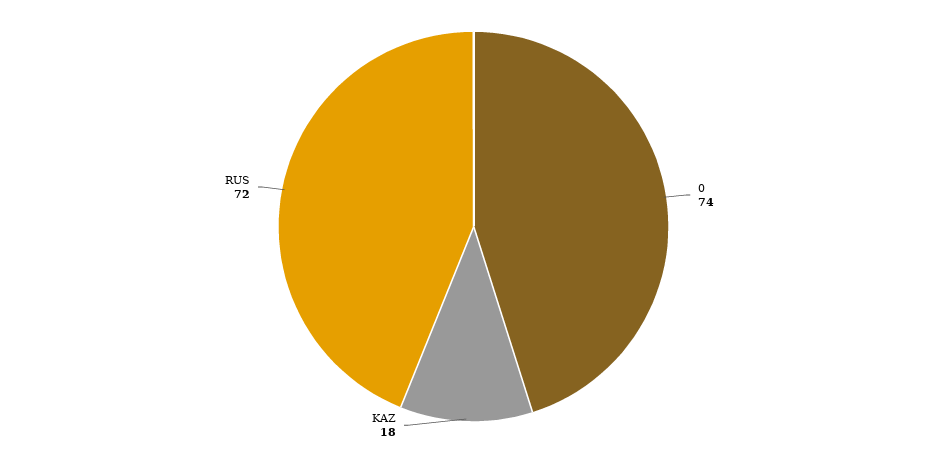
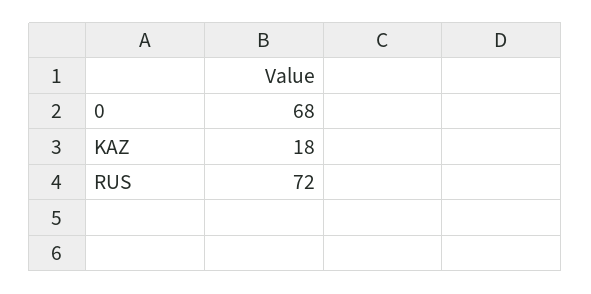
0: 74 -> 68

